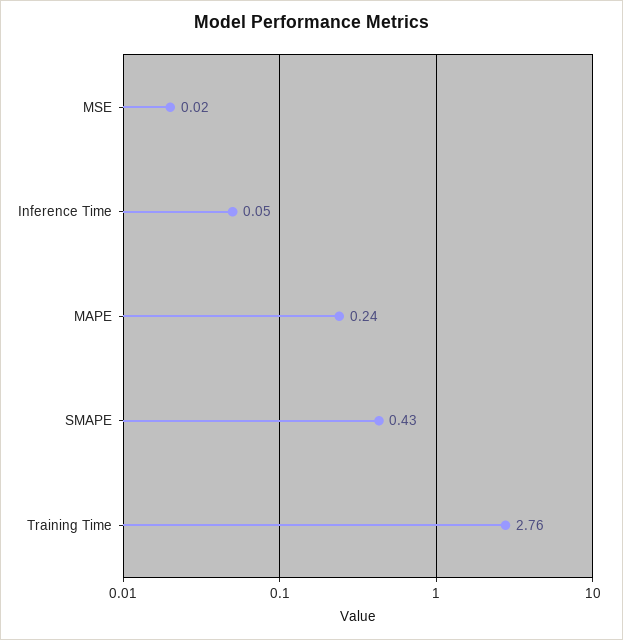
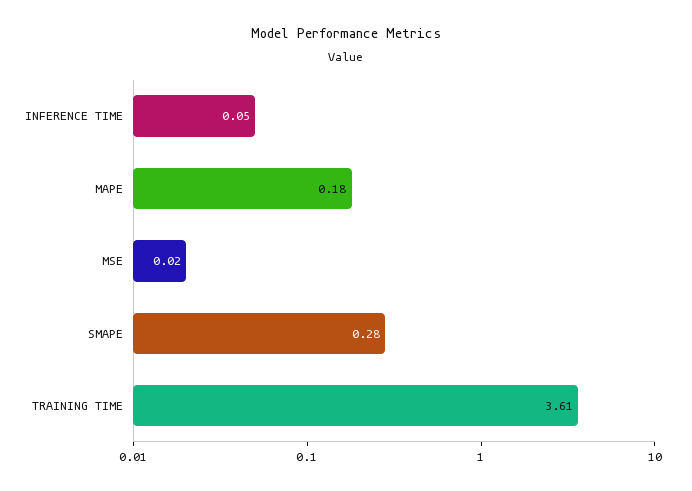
MAPE: 0.24 -> 0.18
SMAPE: 0.43 -> 0.28
Training Time: 2.76 -> 3.61

